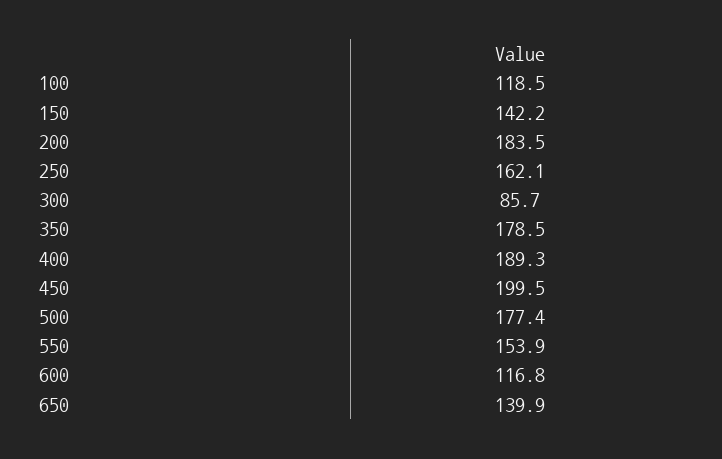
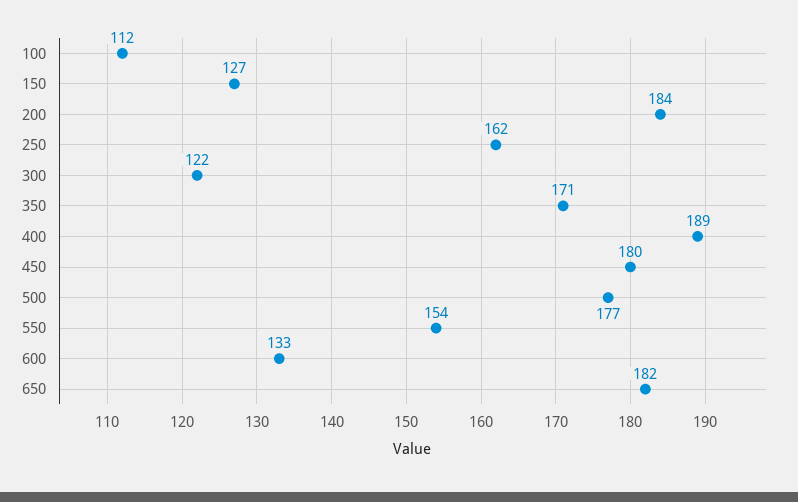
100: 118.5 -> 112
150: 142.2 -> 127
300: 85.7 -> 122
350: 178.5 -> 171
450: 199.5 -> 180
600: 116.8 -> 133
650: 139.9 -> 182

